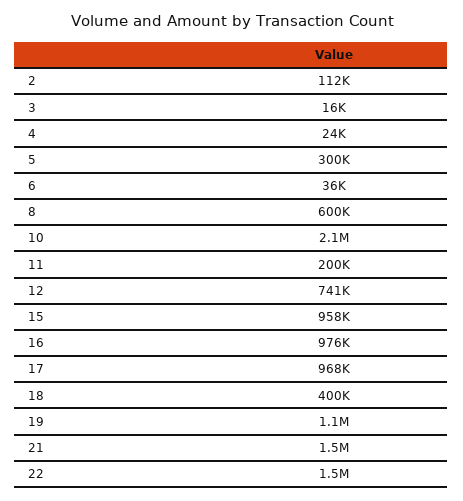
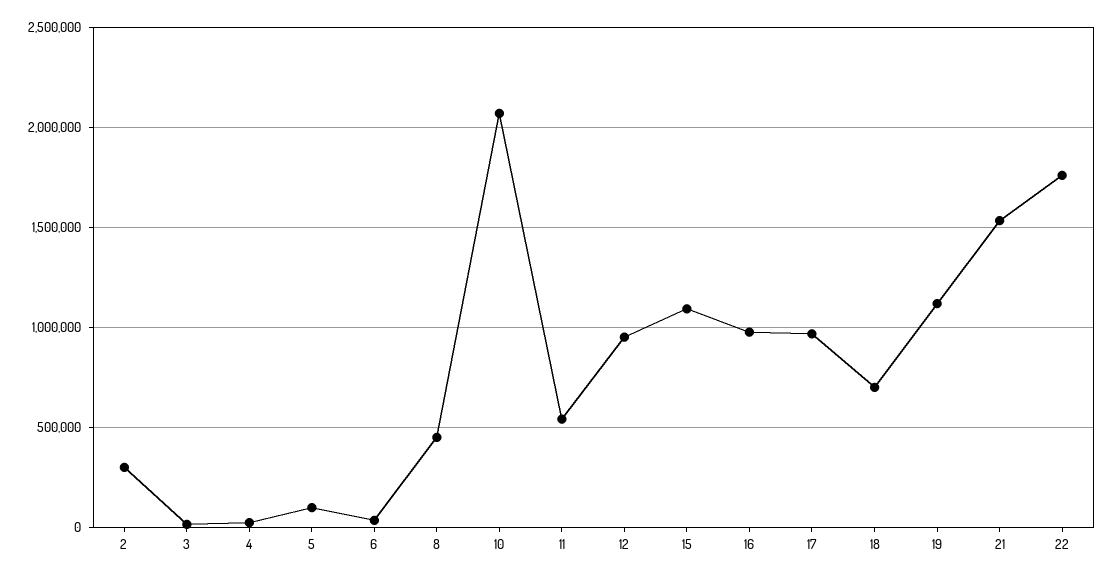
2: 112000 -> 300000
5: 300000 -> 100000
8: 600000 -> 450000
11: 200000 -> 550000
12: 741000 -> 950000
15: 958000 -> 1100000
18: 400000 -> 700000
22: 1500000 -> 1750000

